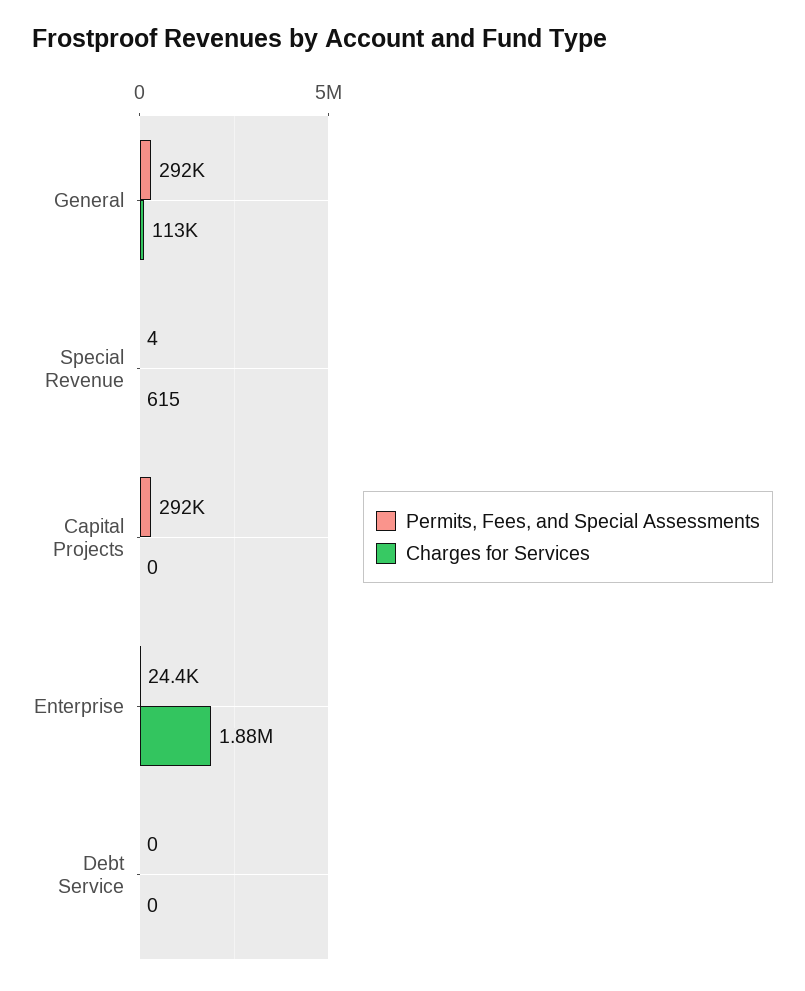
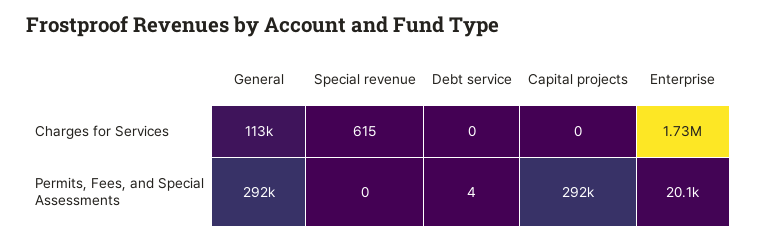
Permits, Fees, and Special Assessments, Special Revenue: 4 -> 0
Permits, Fees, and Special Assessments, Enterprise: 24400 -> 20100
Charges for Services, Enterprise: 1880000 -> 1730000
Permits, Fees, and Special Assessments, Debt Service: 0 -> 4

